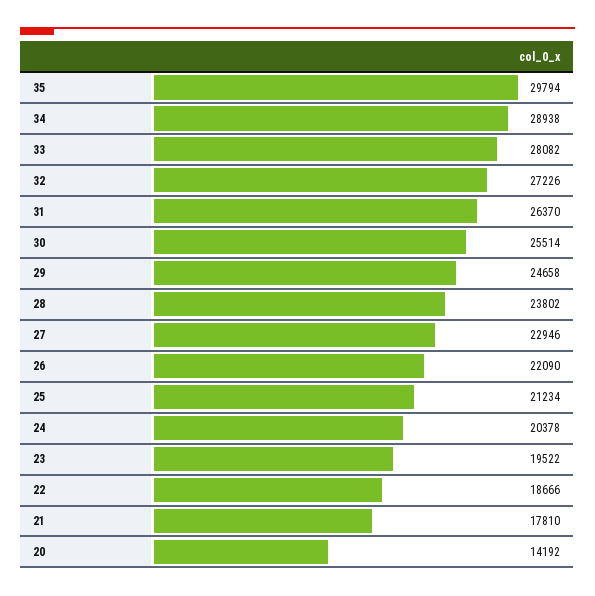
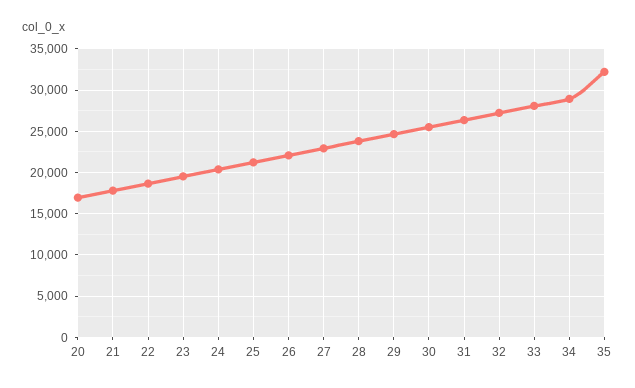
35: 29794 -> 32000
20: 14192 -> 17000

